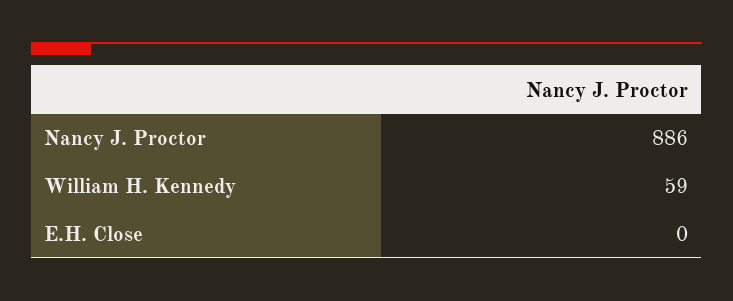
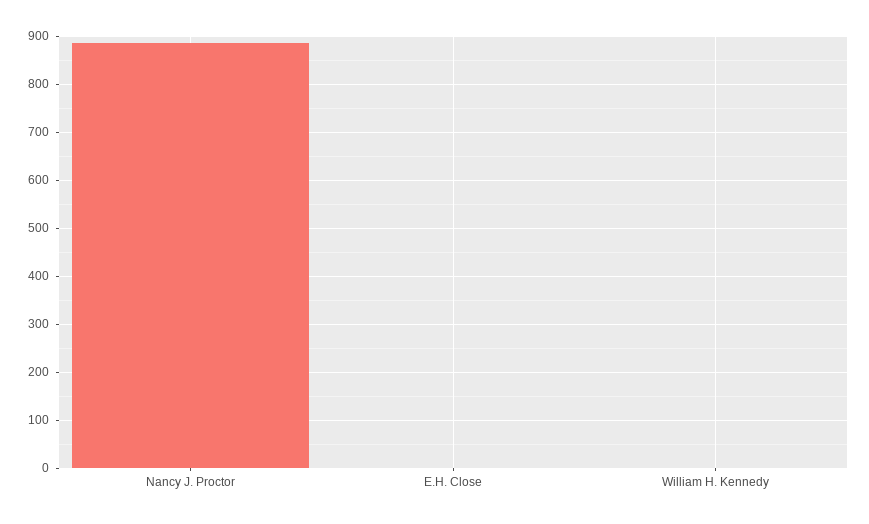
William H. Kennedy: 59 -> 0

